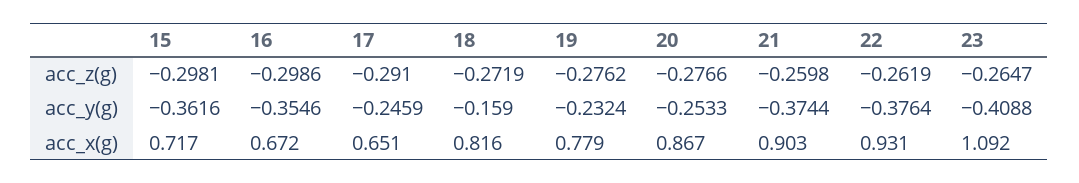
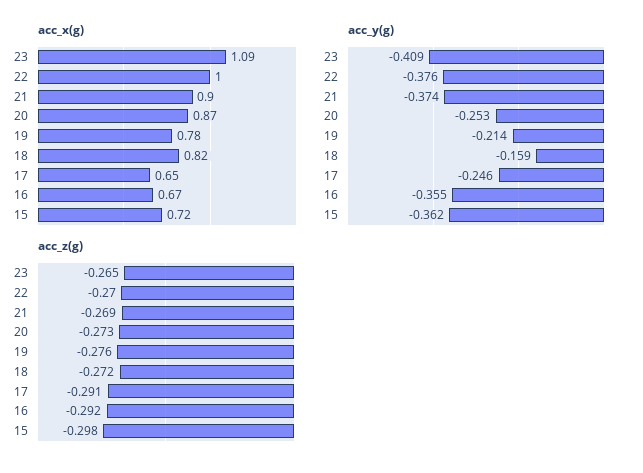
acc_z(g), 16: -0.2986 -> -0.292
acc_z(g), 20: -0.2766 -> -0.273
acc_z(g), 21: -0.2598 -> -0.269
acc_z(g), 22: -0.2619 -> -0.27
acc_y(g), 19: -0.2324 -> -0.214
acc_x(g), 22: 0.931 -> 1

